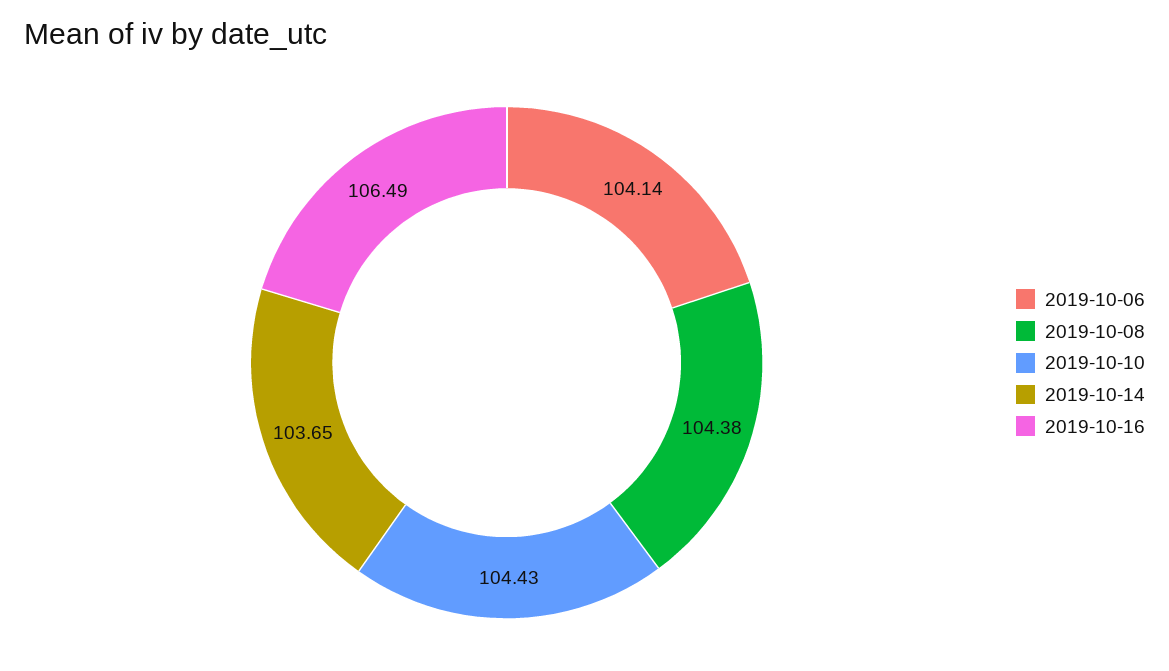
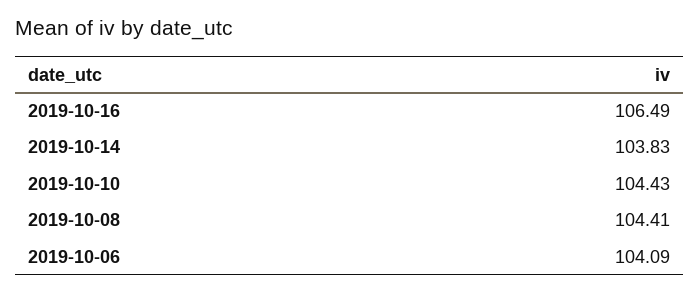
2019-10-06: 104.14 -> 104.09
2019-10-08: 104.38 -> 104.41
2019-10-14: 103.65 -> 103.83

